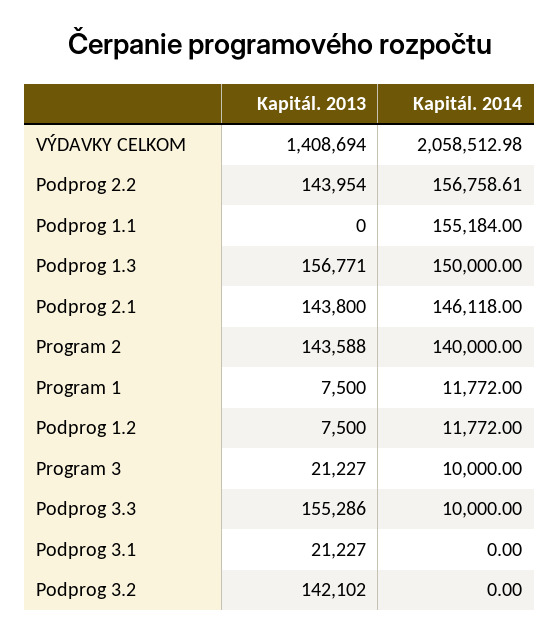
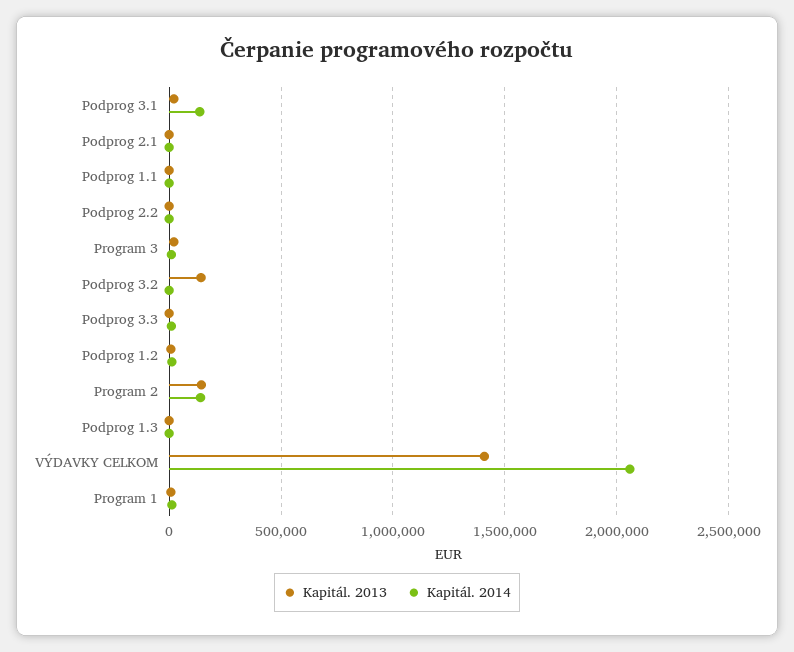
Kapitál. 2013, Podprog 2.2: 143954 -> 0
Kapitál. 2014, Podprog 2.2: 156758.61 -> 0
Kapitál. 2014, Podprog 1.1: 155184 -> 0
Kapitál. 2013, Podprog 1.3: 156771 -> 0
Kapitál. 2014, Podprog 1.3: 150000 -> 0
Kapitál. 2013, Podprog 2.1: 143800 -> 0
Kapitál. 2014, Podprog 2.1: 146118 -> 0
Kapitál. 2013, Podprog 3.3: 155286 -> 0
Kapitál. 2014, Podprog 3.1: 0 -> 150000

